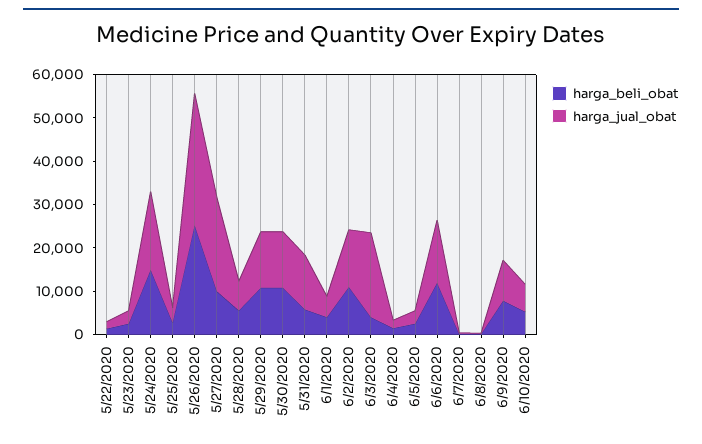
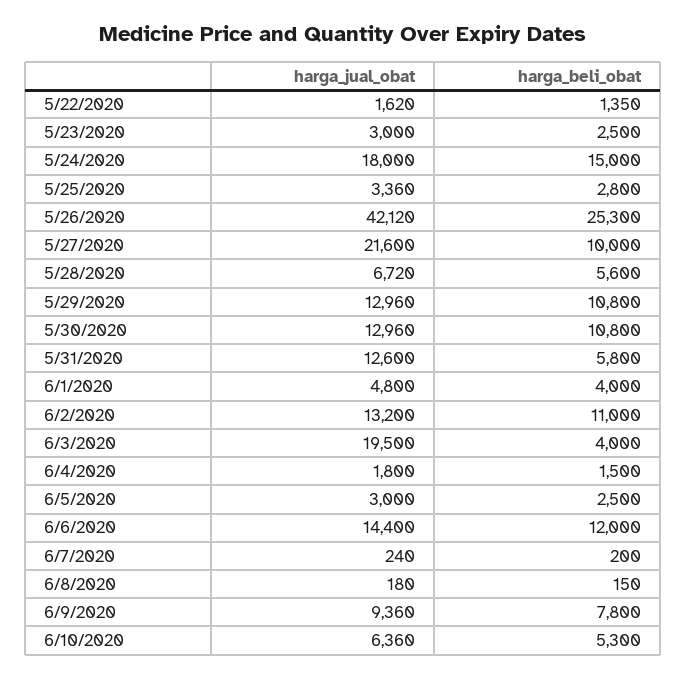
harga_jual_obat, 5/26/2020: 30000 -> 42120

